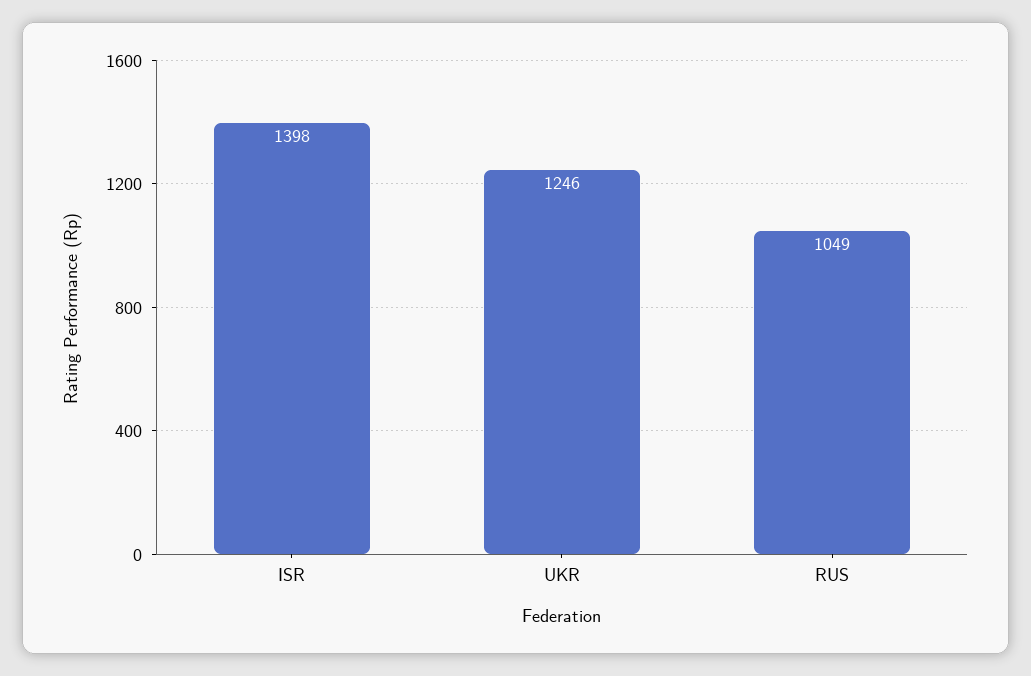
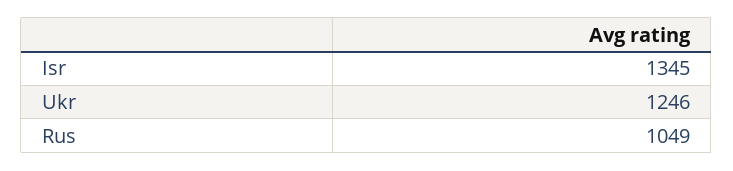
ISR: 1398 -> 1345

